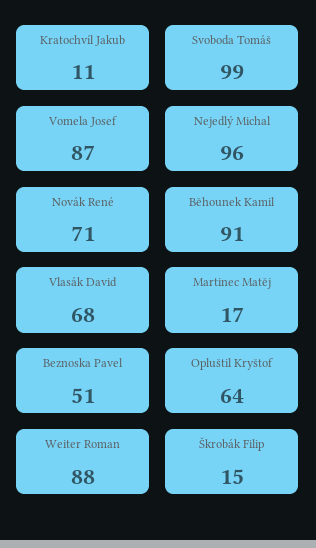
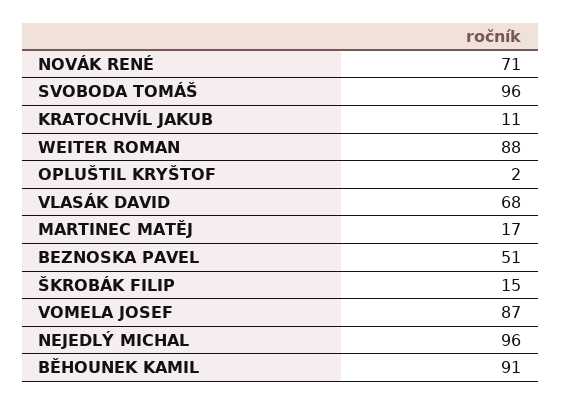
Svoboda Tomáš: 99 -> 96
Opluštil Kryštof: 64 -> 2

